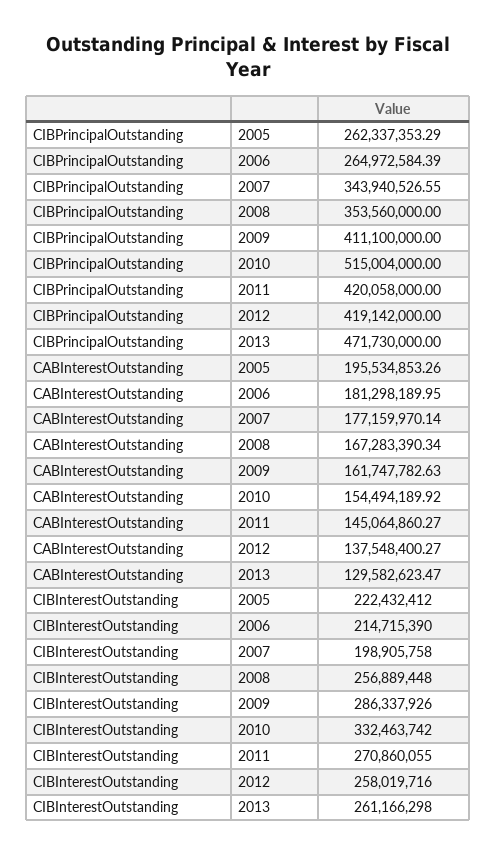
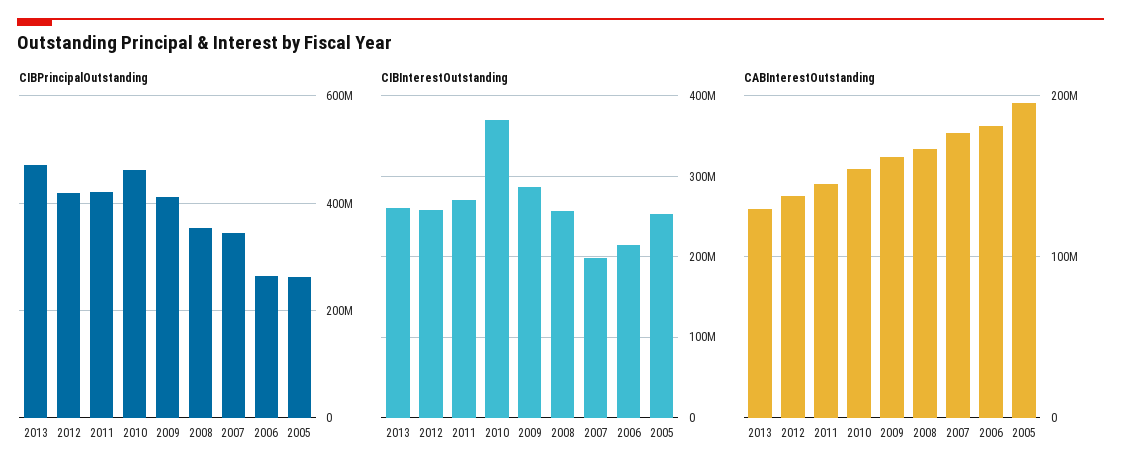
CIBPrincipalOutstanding, 2010: 515004000 -> 460000000
CIBInterestOutstanding, 2005: 222432412 -> 250000000
CIBInterestOutstanding, 2010: 332463742 -> 370000000

